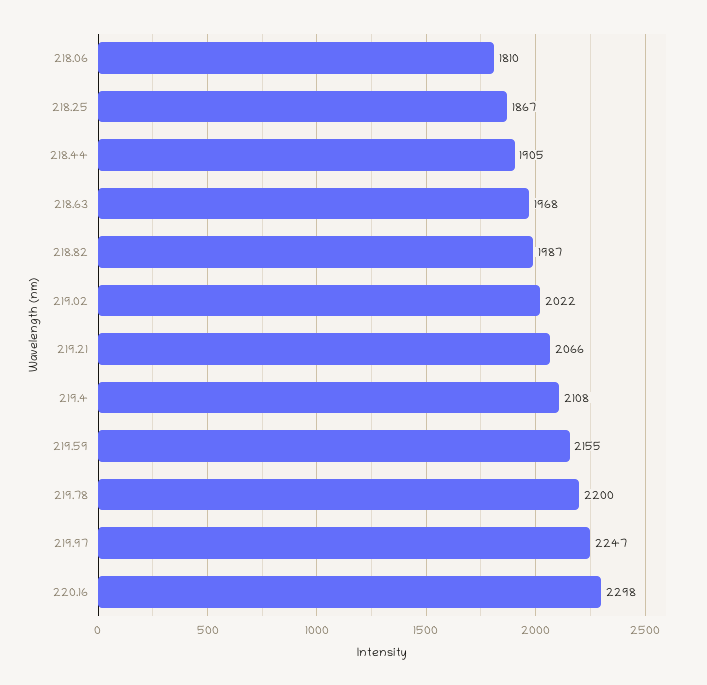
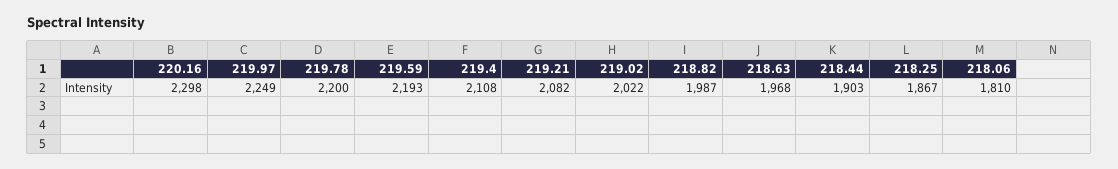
218.44: 1905 -> 1903
219.21: 2066 -> 2082
219.59: 2155 -> 2193
219.97: 2247 -> 2249

